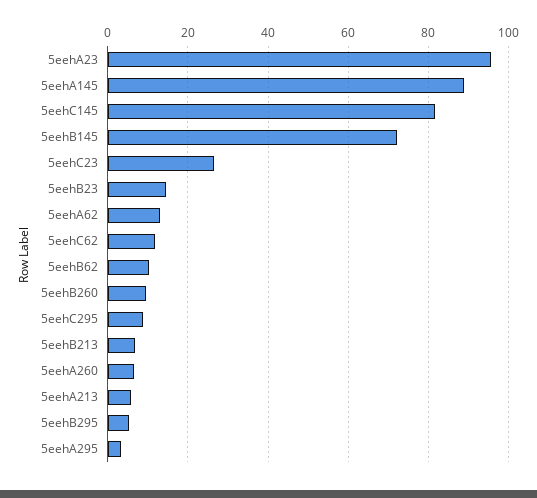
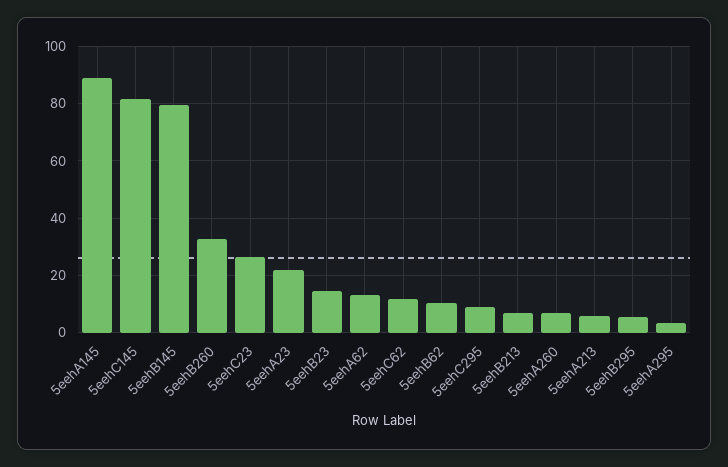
5eehA23: 96 -> 22.5
5eehB145: 72 -> 80
5eehB260: 10 -> 32.5

